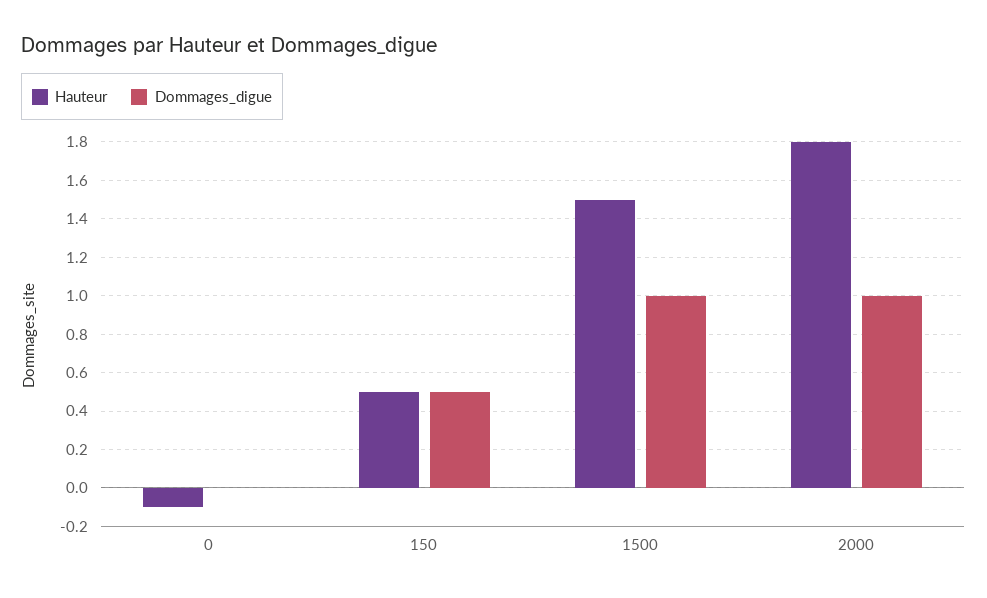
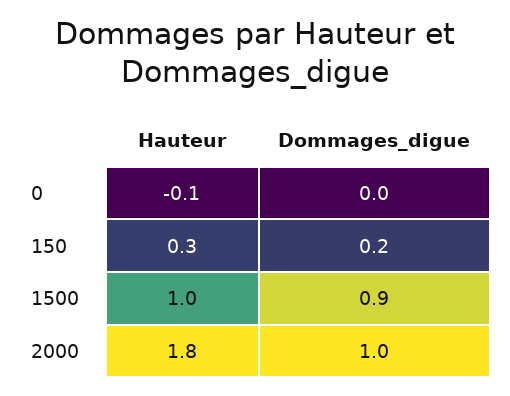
Hauteur, 150: 0.5 -> 0.3
Dommages_digue, 150: 0.5 -> 0.2
Hauteur, 1500: 1.5 -> 1
Dommages_digue, 1500: 1 -> 0.9

